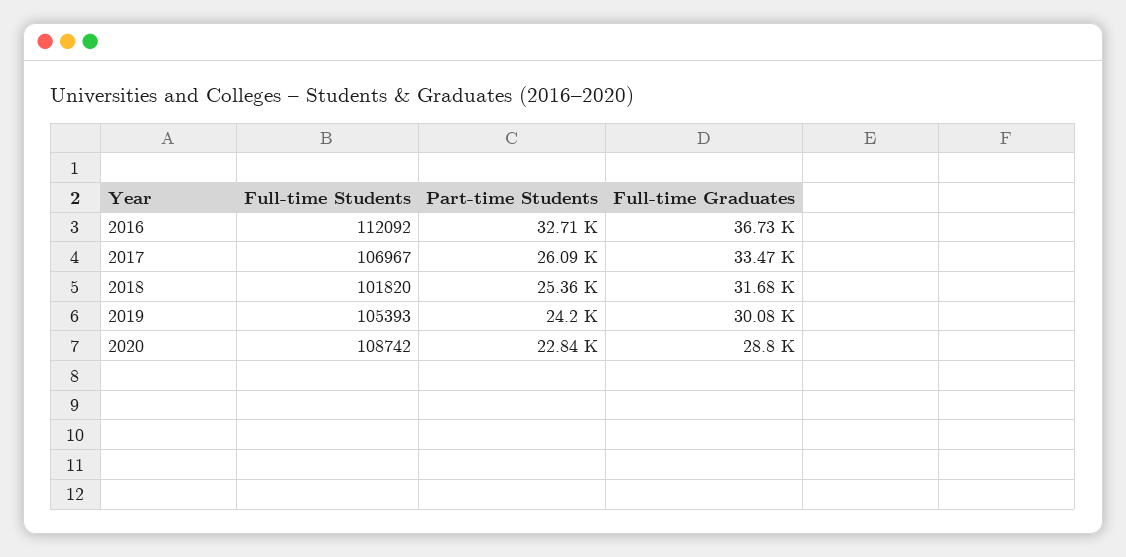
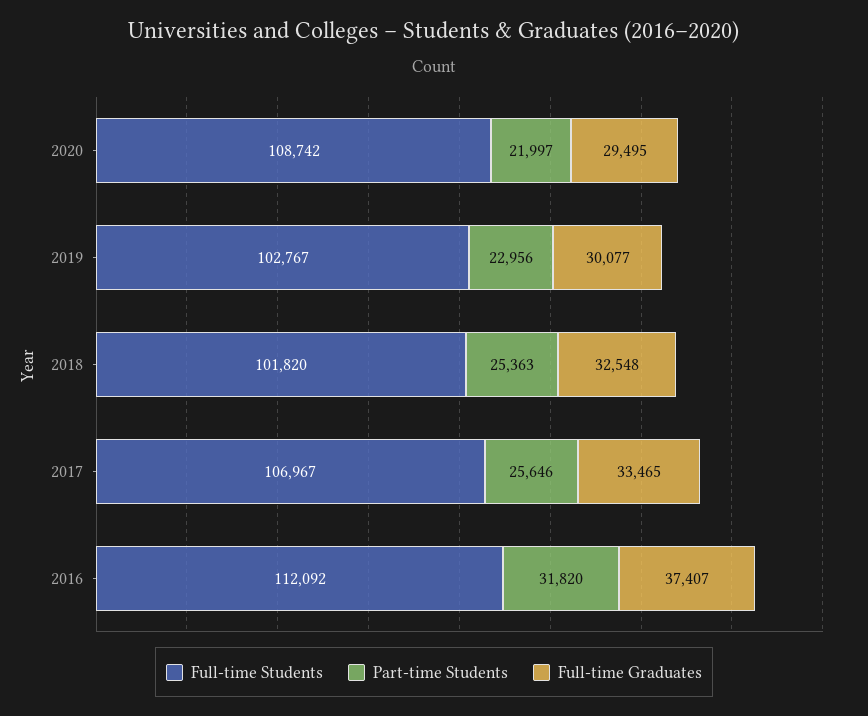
Part-time Students, 2016: 32710 -> 31820
Full-time Graduates, 2016: 36730 -> 37407
Part-time Students, 2017: 26090 -> 25646
Full-time Graduates, 2018: 31680 -> 32548
Full-time Students, 2019: 105393 -> 102767
Part-time Students, 2019: 24200 -> 22956
Part-time Students, 2020: 22840 -> 21997
Full-time Graduates, 2020: 28800 -> 29495

